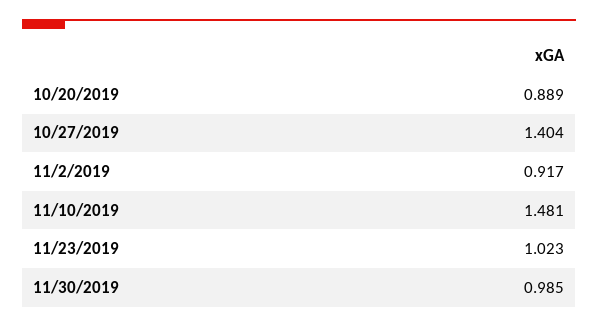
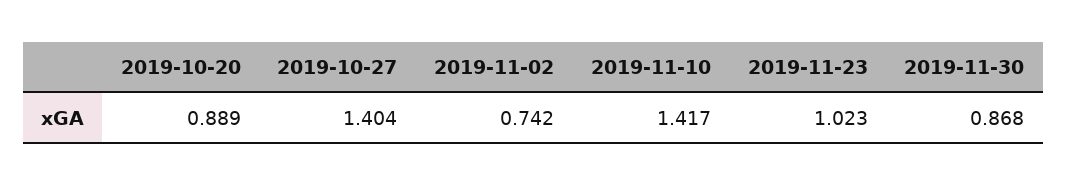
11/2/2019: 0.917 -> 0.742
11/10/2019: 1.481 -> 1.417
11/30/2019: 0.985 -> 0.868

